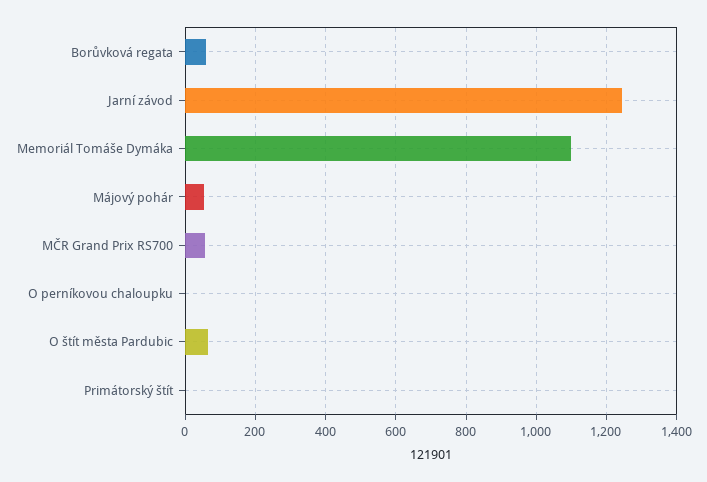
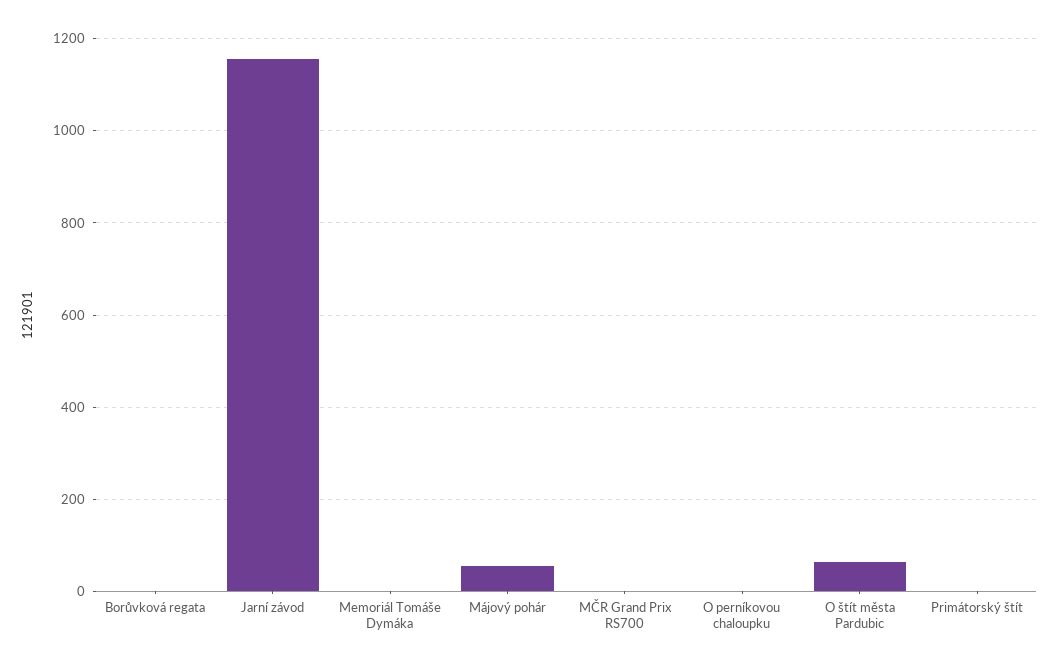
Borůvková regata: 60 -> 0
Jarní závod: 1240 -> 1160
Memoriál Tomáše Dymáka: 1100 -> 0
MČR Grand Prix RS700: 60 -> 0

